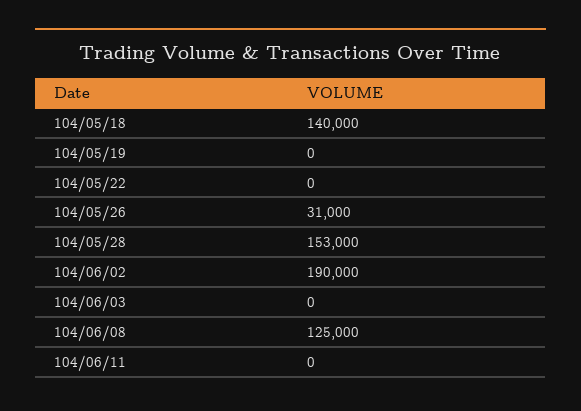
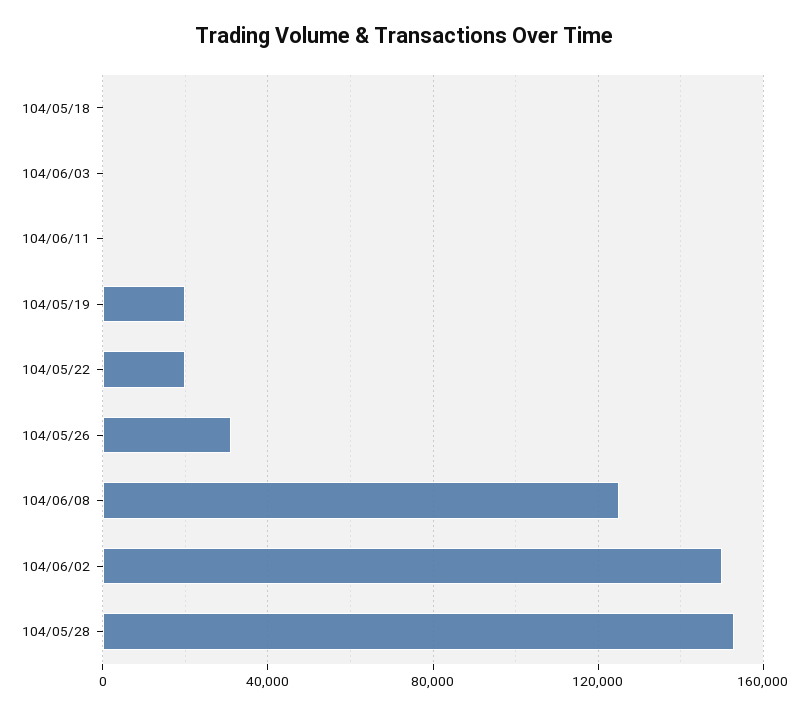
104/05/18: 140000 -> 0
104/05/19: 0 -> 20000
104/05/22: 0 -> 20000
104/06/02: 190000 -> 150000

